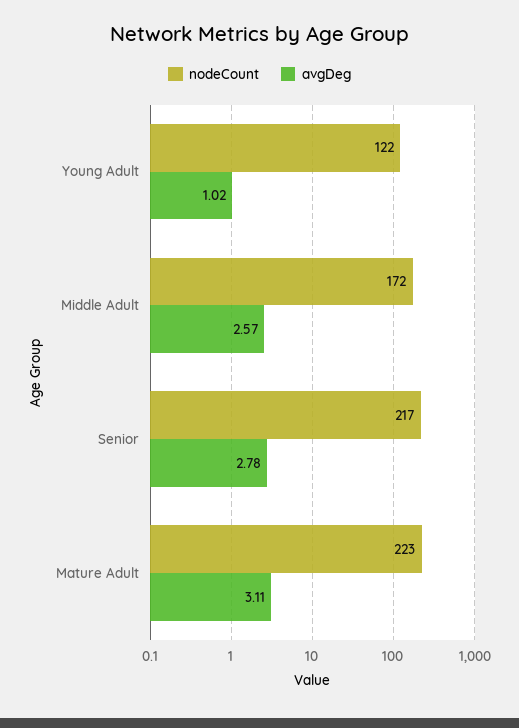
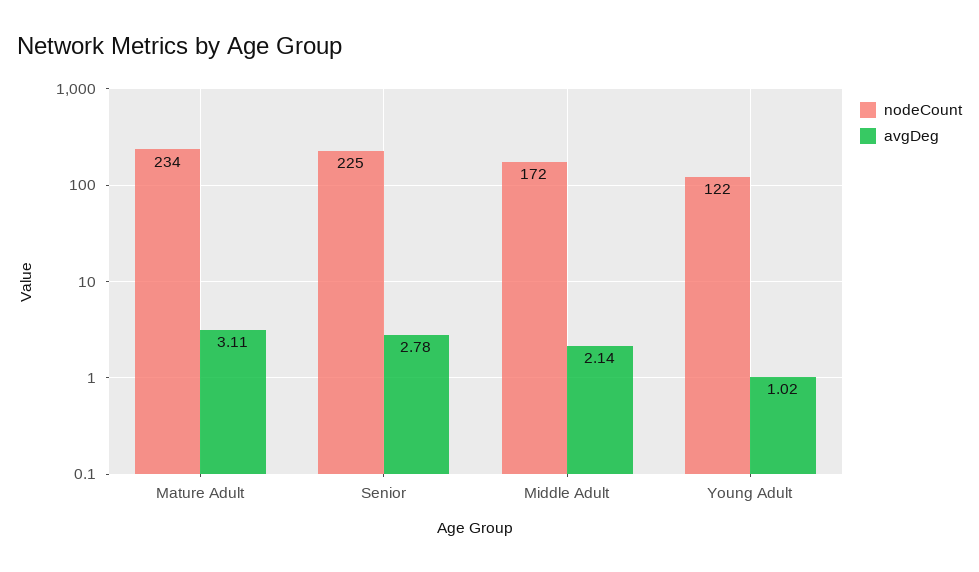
avgDeg, Middle Adult: 2.57 -> 2.14
nodeCount, Senior: 217 -> 225
nodeCount, Mature Adult: 223 -> 234

